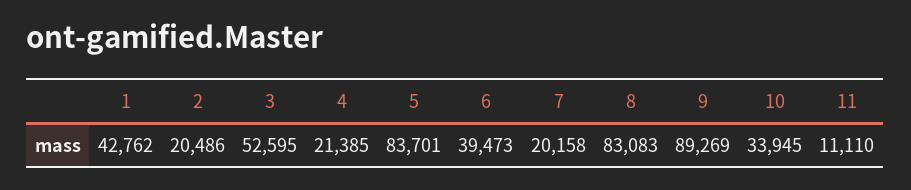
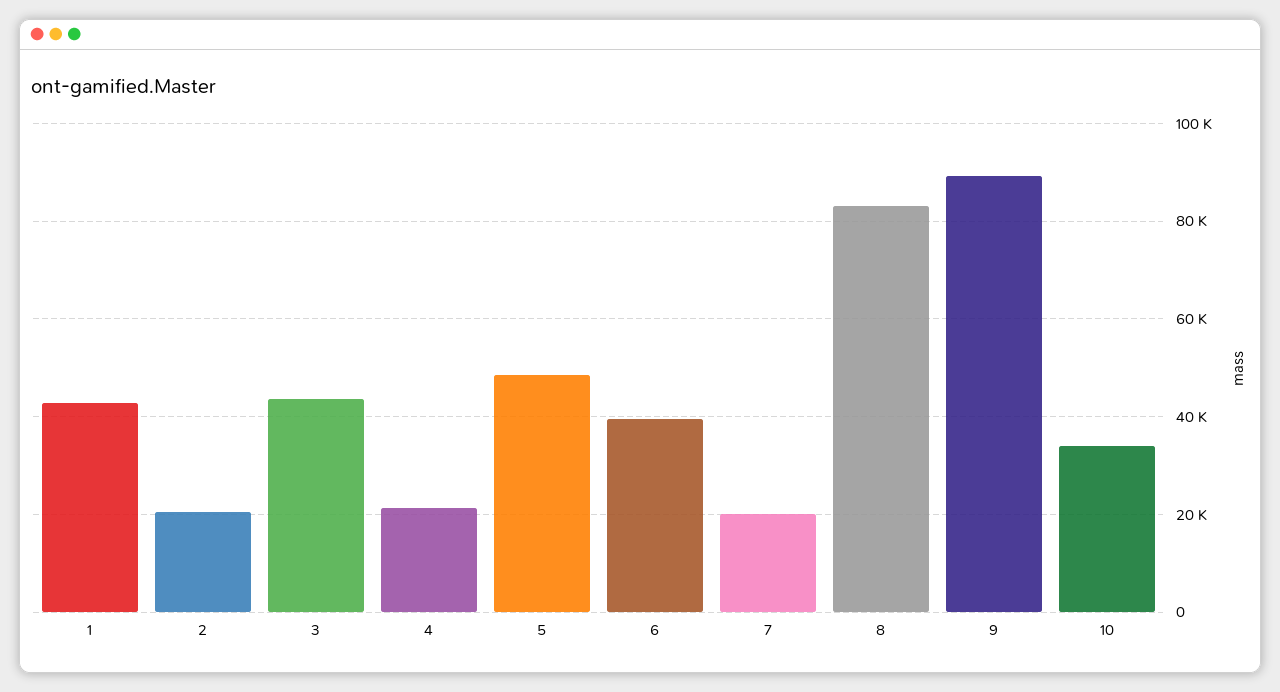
3: 52595 -> 44000
5: 83701 -> 48000
11: 11110 -> none

